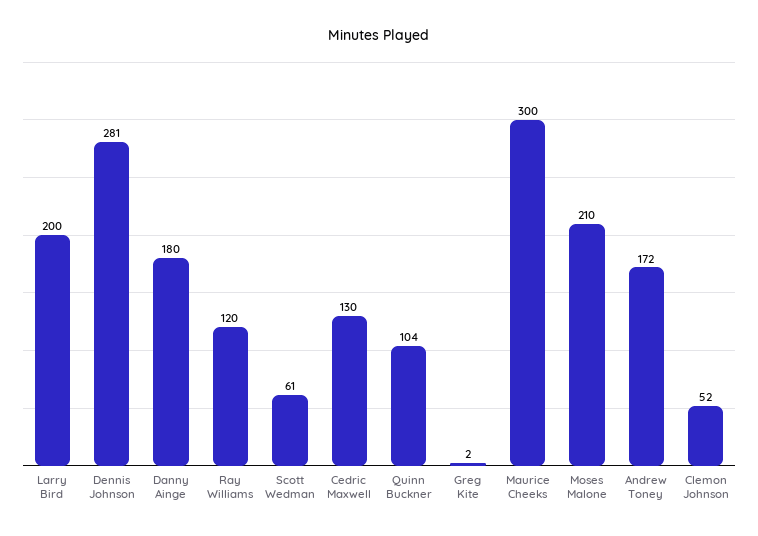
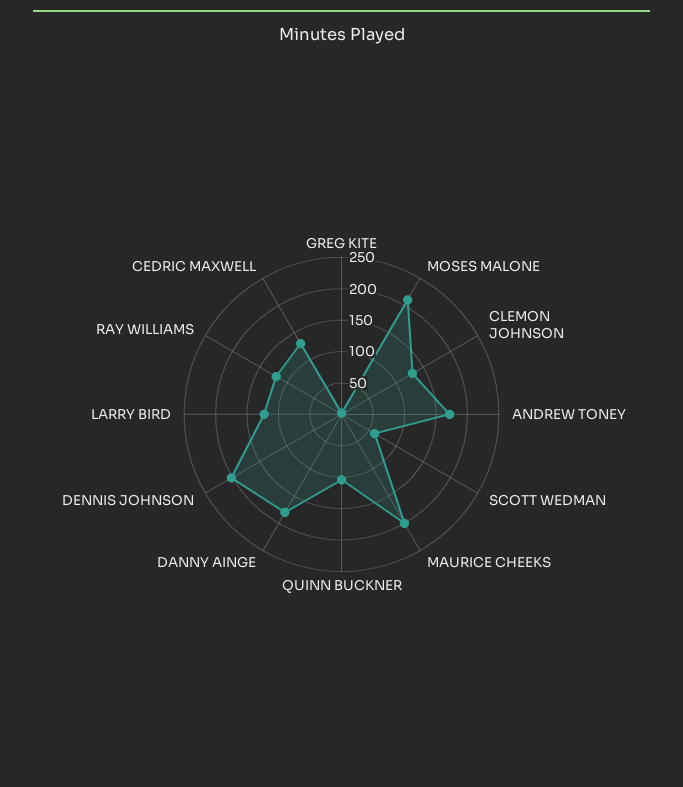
Larry Bird: 200 -> 125
Dennis Johnson: 281 -> 200
Maurice Cheeks: 300 -> 200
Clemon Johnson: 52 -> 125

